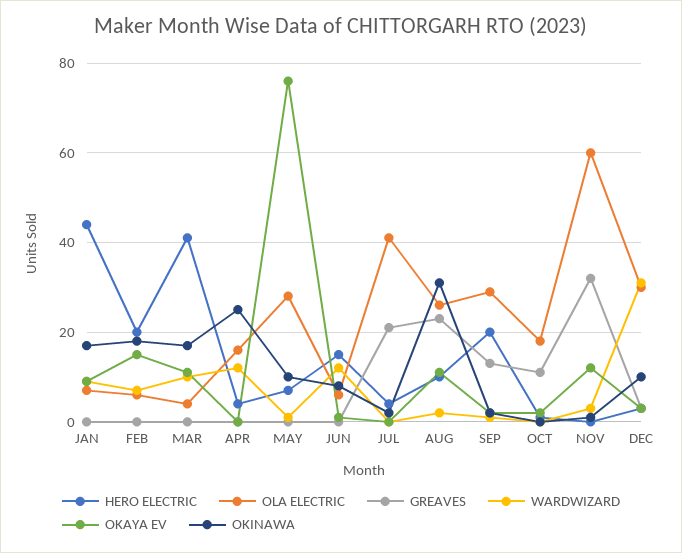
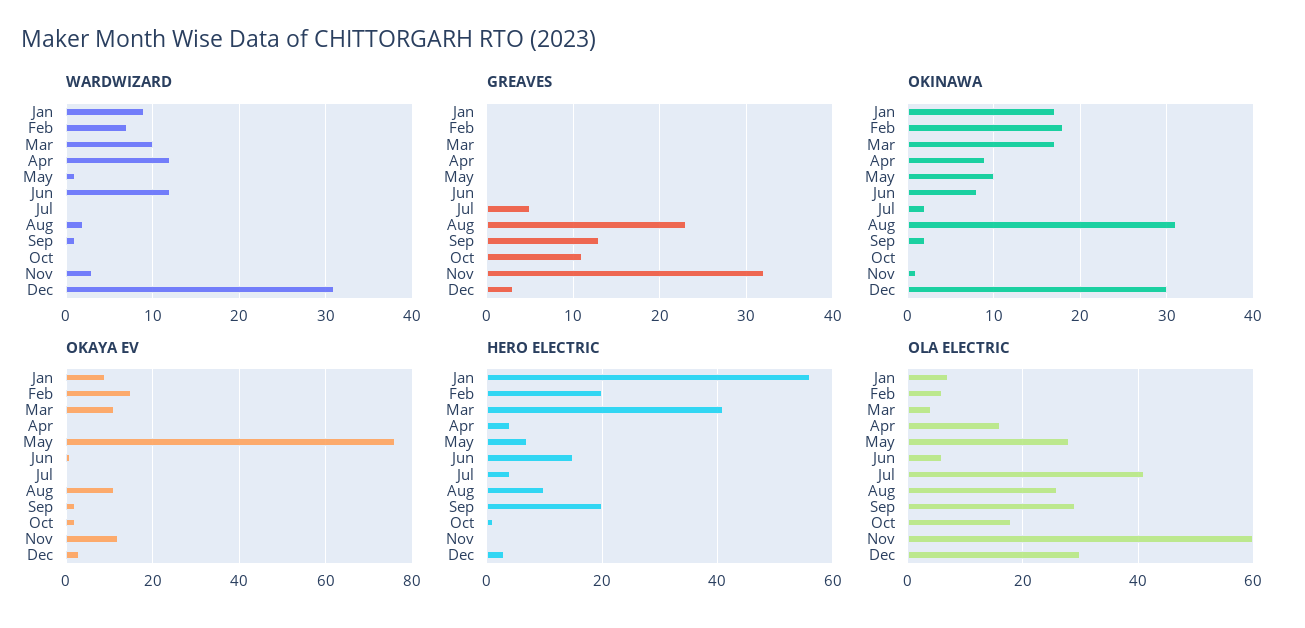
HERO ELECTRIC, JAN: 45 -> 55
OKINAWA, APR: 25 -> 9
GREAVES, JUL: 20 -> 5
OKINAWA, DEC: 10 -> 30

